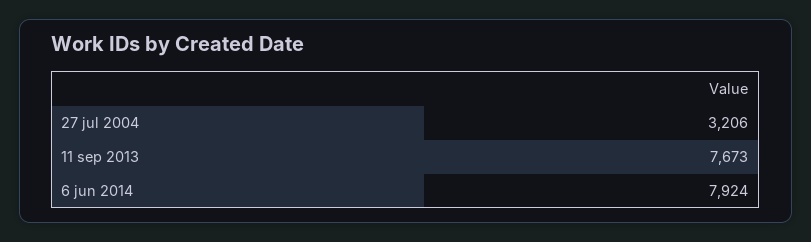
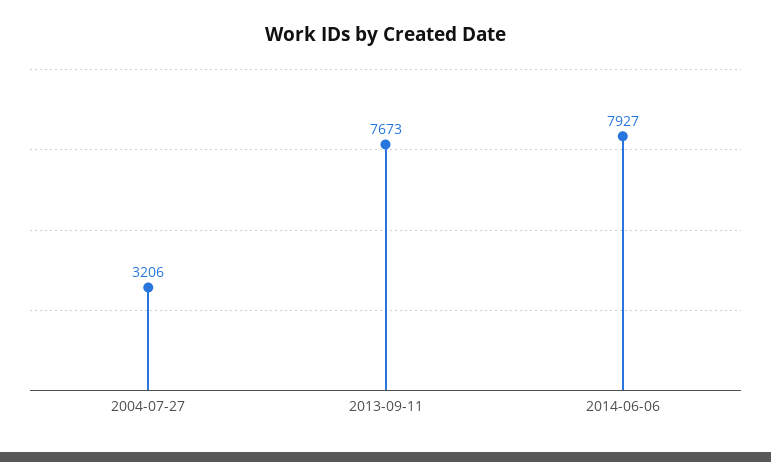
6 jun 2014: 7924 -> 7927

